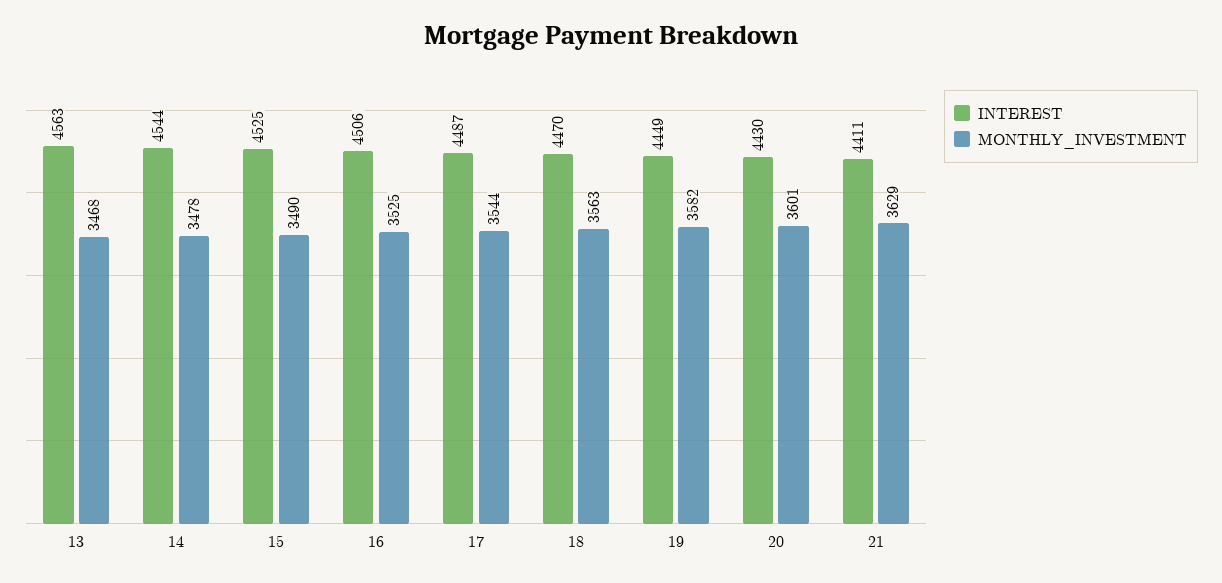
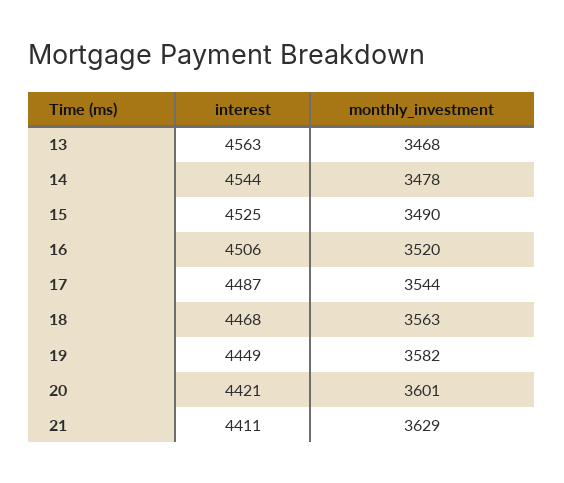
MONTHLY_INVESTMENT, 16: 3525 -> 3520
INTEREST, 18: 4470 -> 4468
INTEREST, 20: 4430 -> 4421

